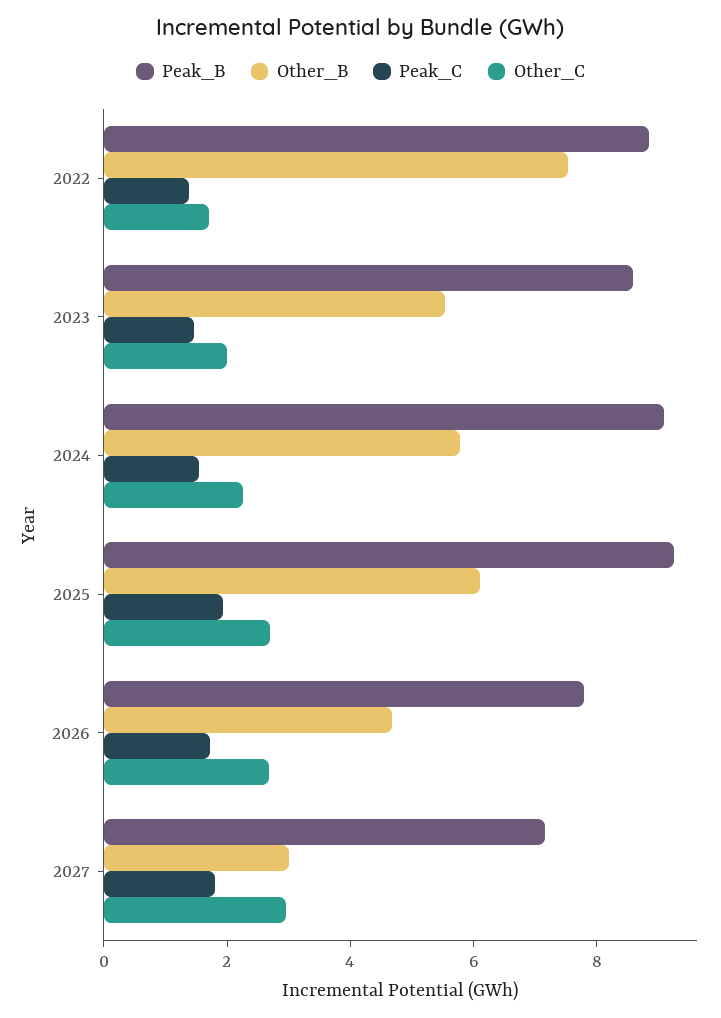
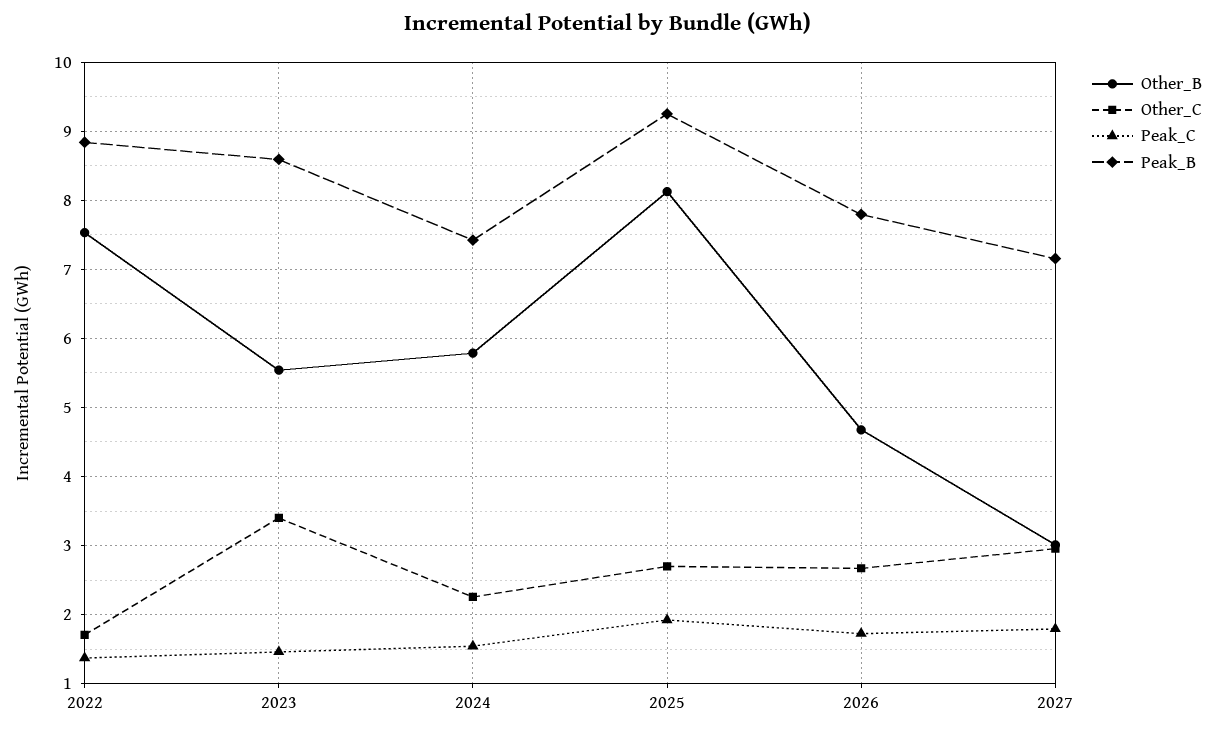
Other_C, 2023: 2 -> 3.4
Peak_B, 2024: 9 -> 7.4
Other_B, 2025: 6 -> 8.1

